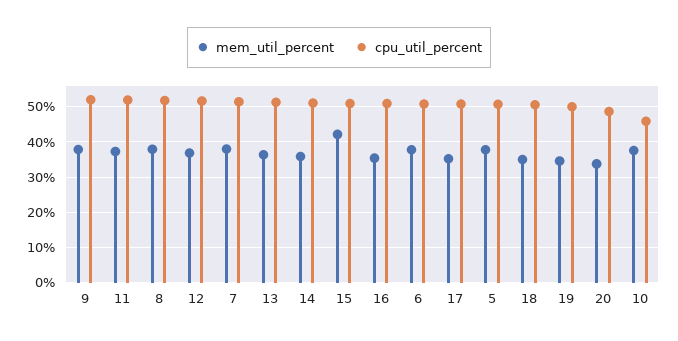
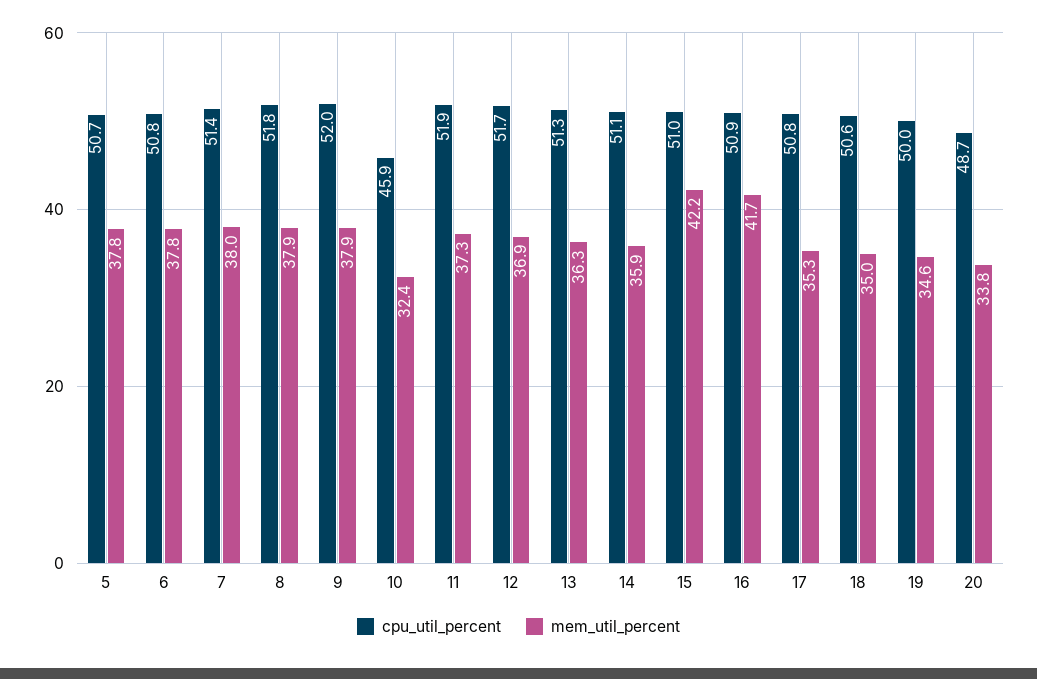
mem_util_percent, 16: 36 -> 41.7
mem_util_percent, 10: 38 -> 32.4

